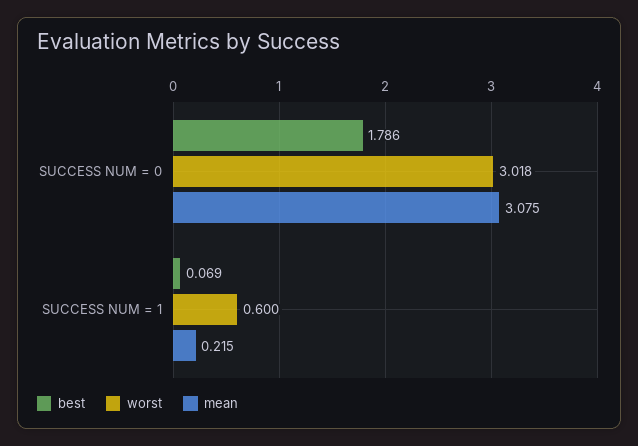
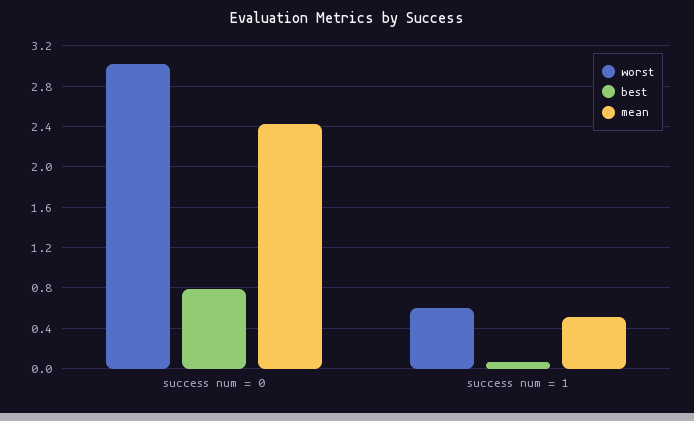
best, SUCCESS NUM = 0: 1.786 -> 0.8
mean, SUCCESS NUM = 0: 3.075 -> 2.4
mean, SUCCESS NUM = 1: 0.215 -> 0.5

